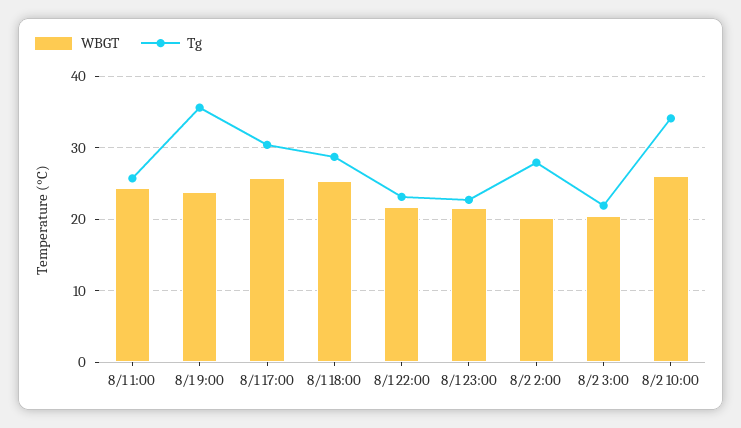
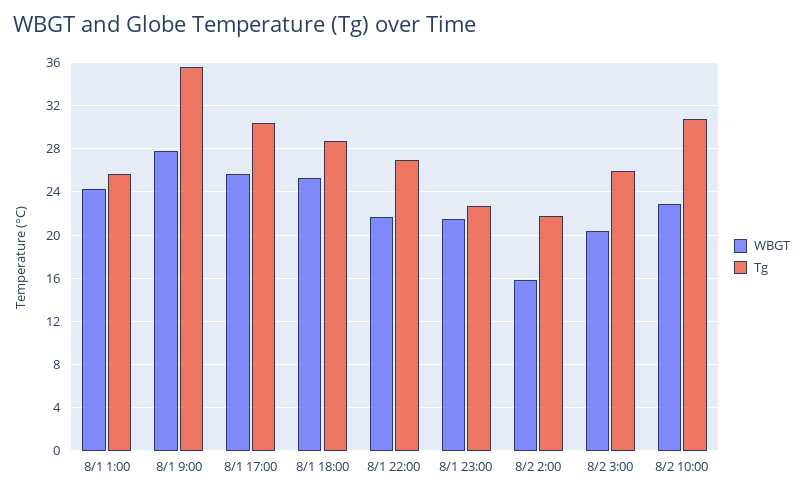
WBGT, 8/1 9:00: 24 -> 28
Tg, 8/1 22:00: 23 -> 27
WBGT, 8/2 2:00: 20 -> 16
Tg, 8/2 2:00: 28 -> 22
Tg, 8/2 3:00: 22 -> 26
WBGT, 8/2 10:00: 26 -> 23
Tg, 8/2 10:00: 34 -> 31

